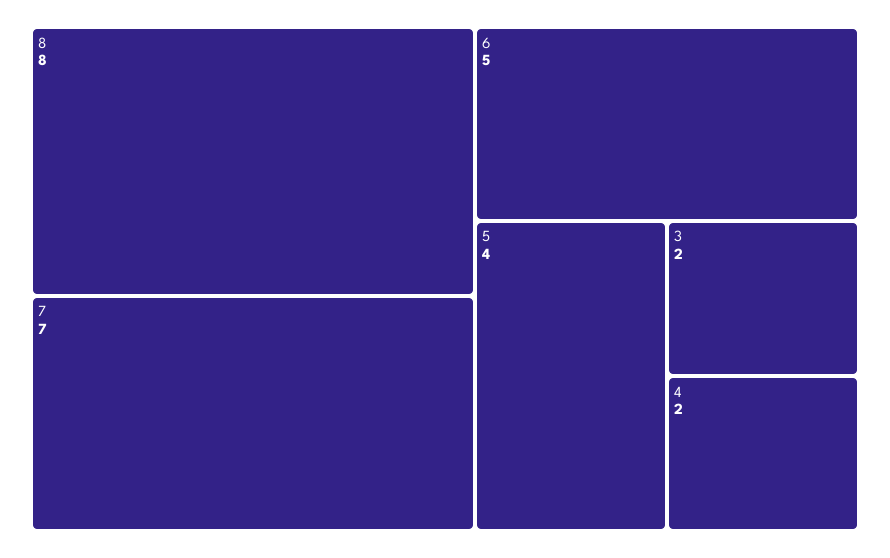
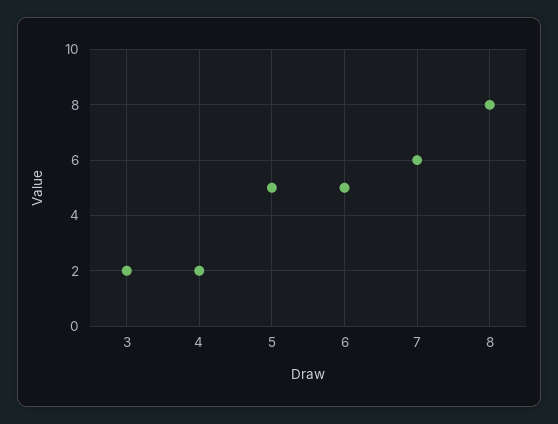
7: 7 -> 6
5: 4 -> 5

